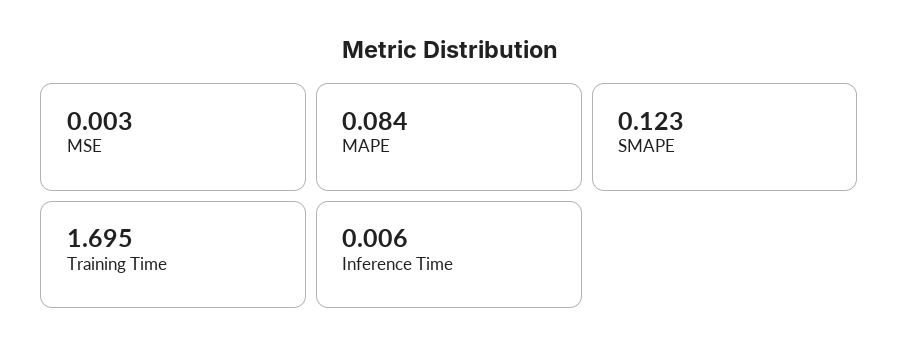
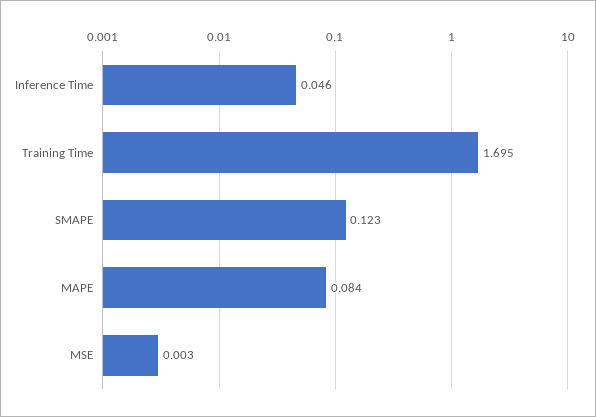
Inference Time: 0.006 -> 0.046

